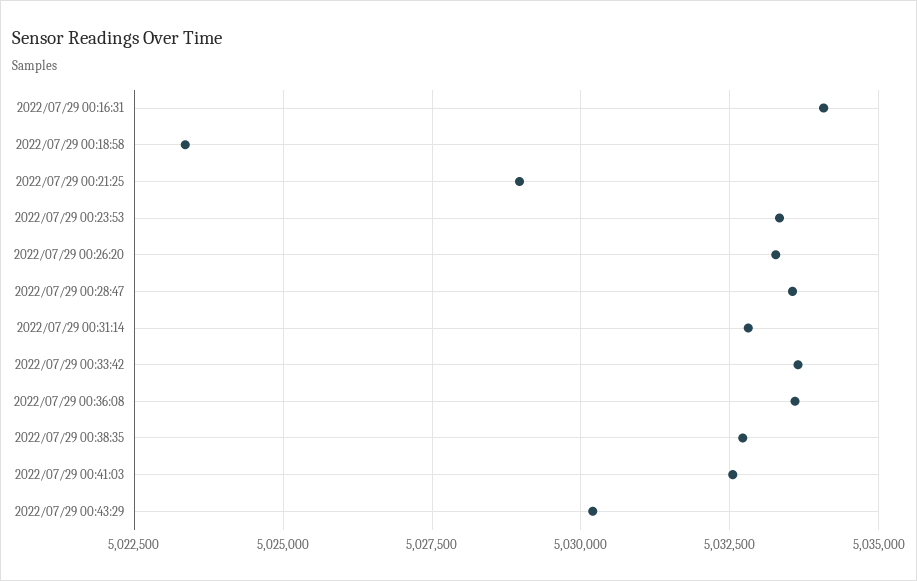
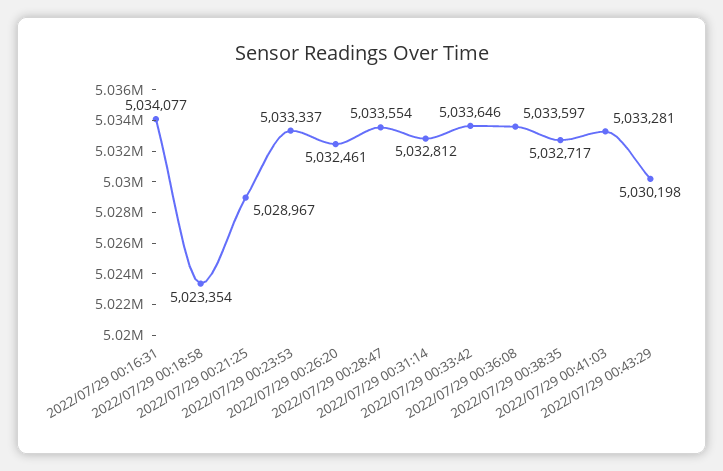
2022/07/29 00:26:20: 5033250 -> 5032461
2022/07/29 00:41:03: 5032500 -> 5033281

